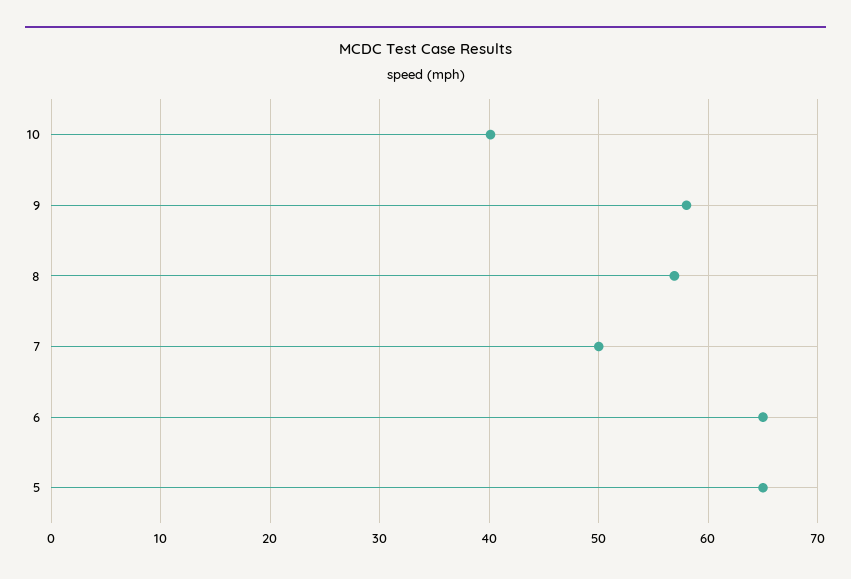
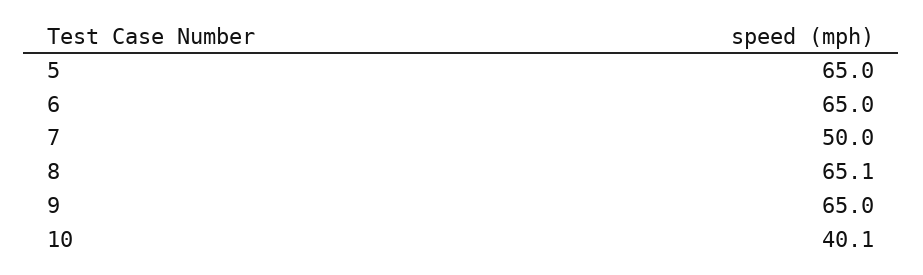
9: 58 -> 65
8: 57 -> 65.1

